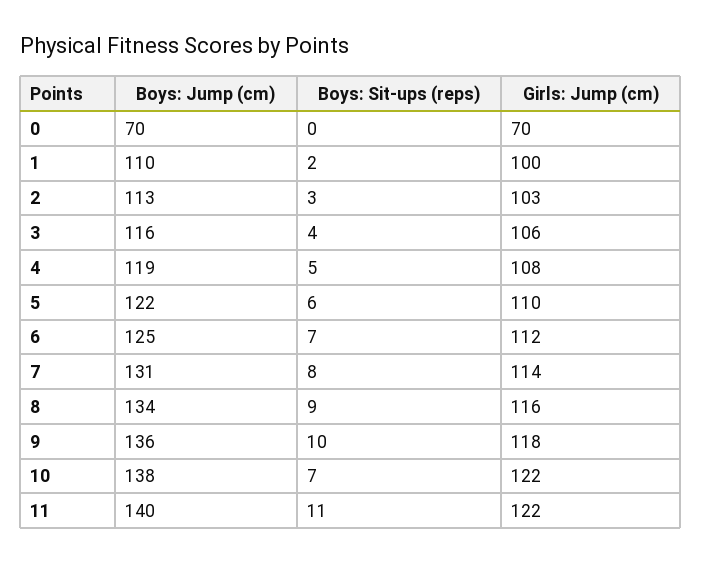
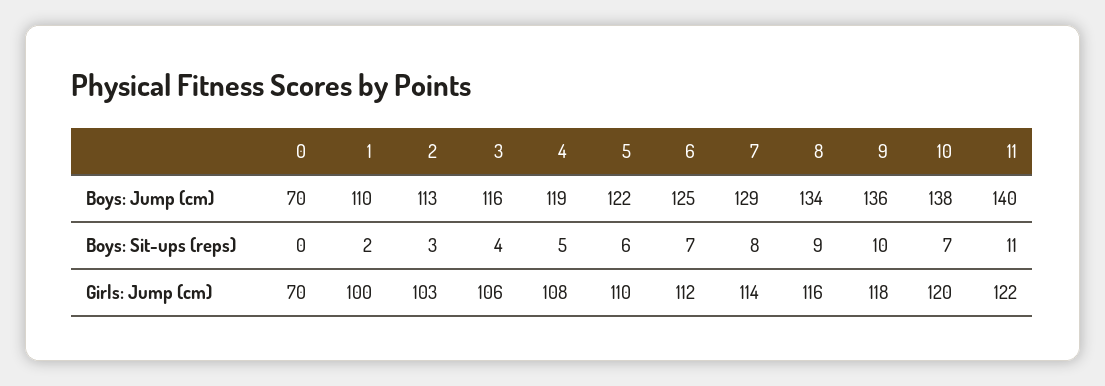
Boys: Jump (cm), 7: 131 -> 129
Girls: Jump (cm), 10: 122 -> 120

